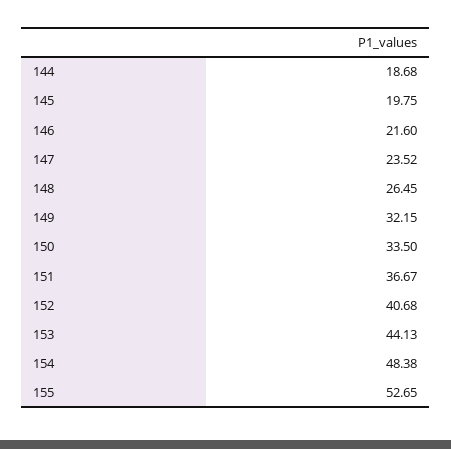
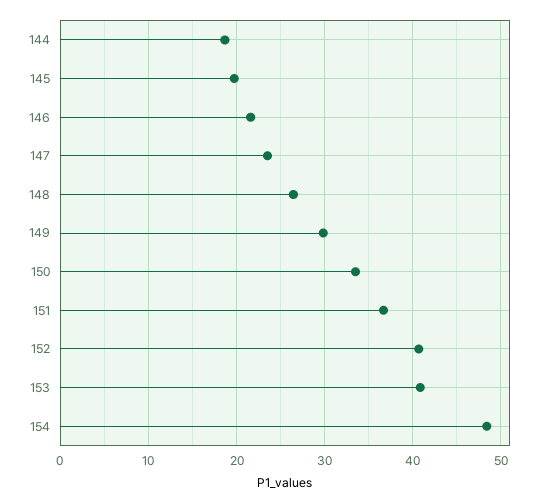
149: 32.15 -> 30
153: 44.13 -> 41
155: 52.65 -> none

